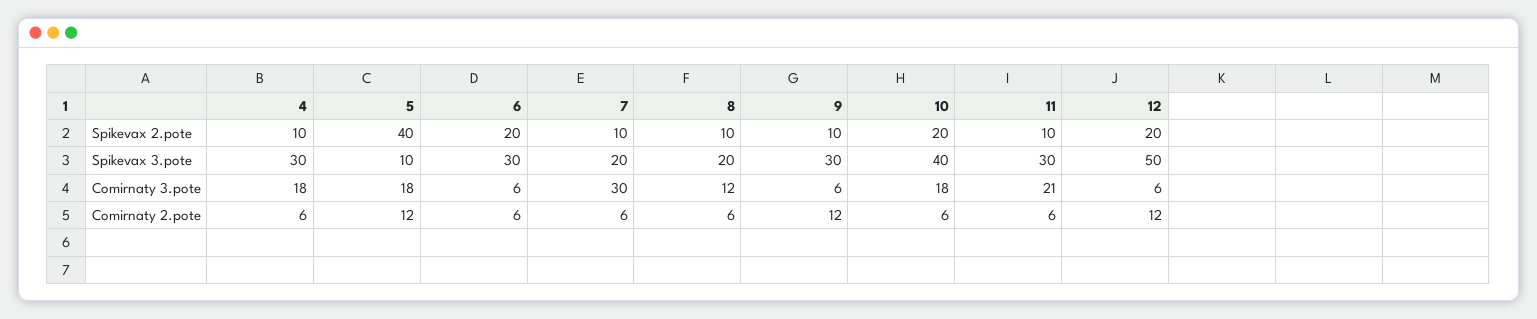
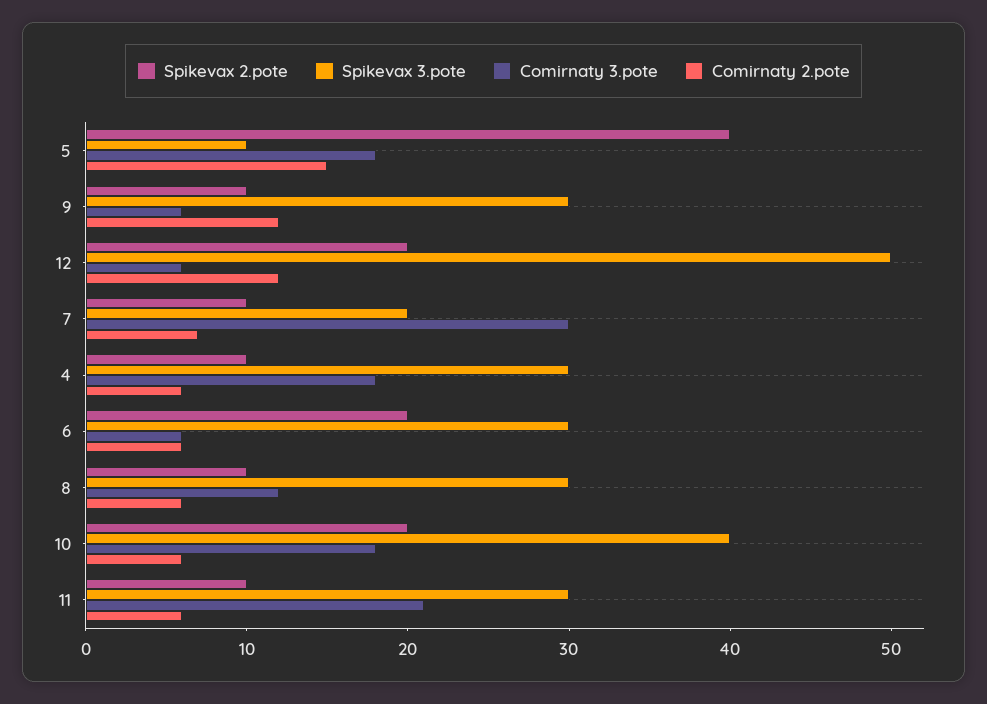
Spikevax 3.pote, 8: 20 -> 30
Comirnaty 2.pote, 5: 12 -> 15
Comirnaty 2.pote, 7: 6 -> 7

